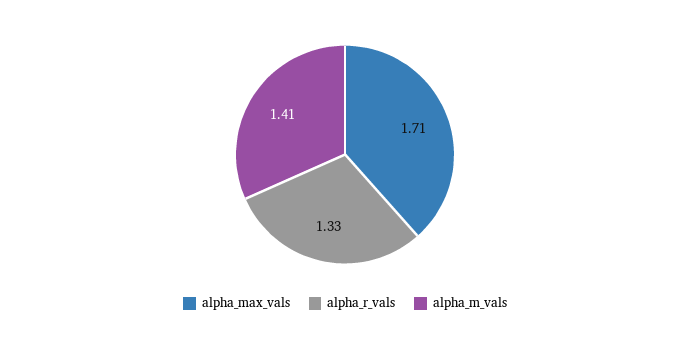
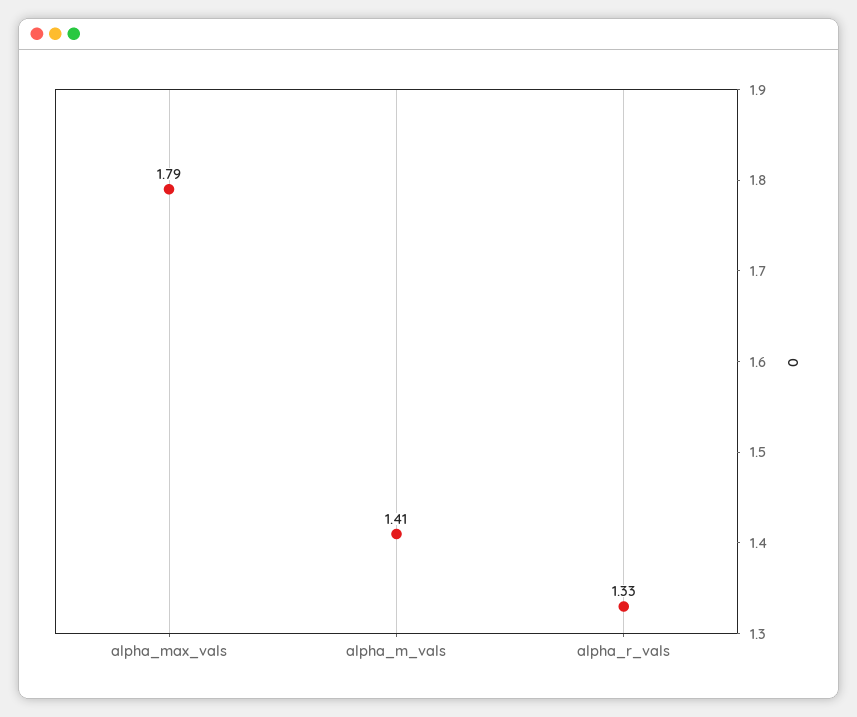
alpha_max_vals: 1.71 -> 1.79

